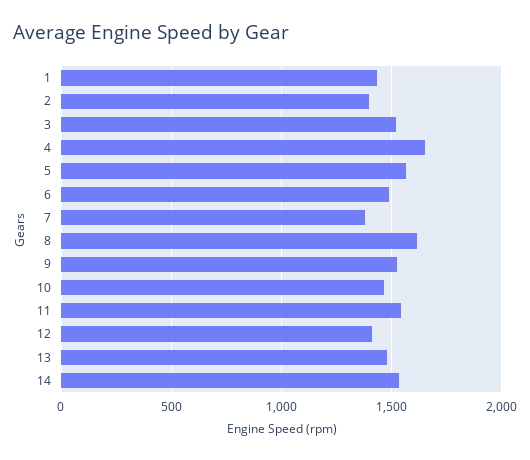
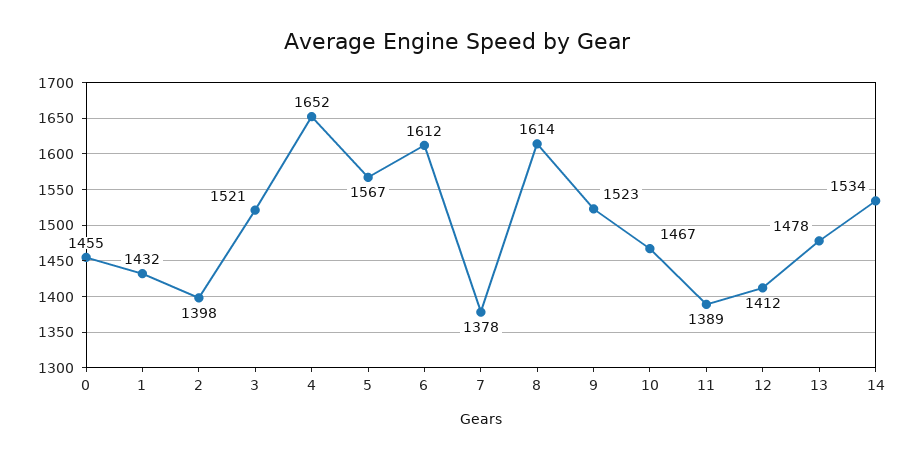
6: 1500 -> 1612
11: 1550 -> 1389
0: none -> 1455

